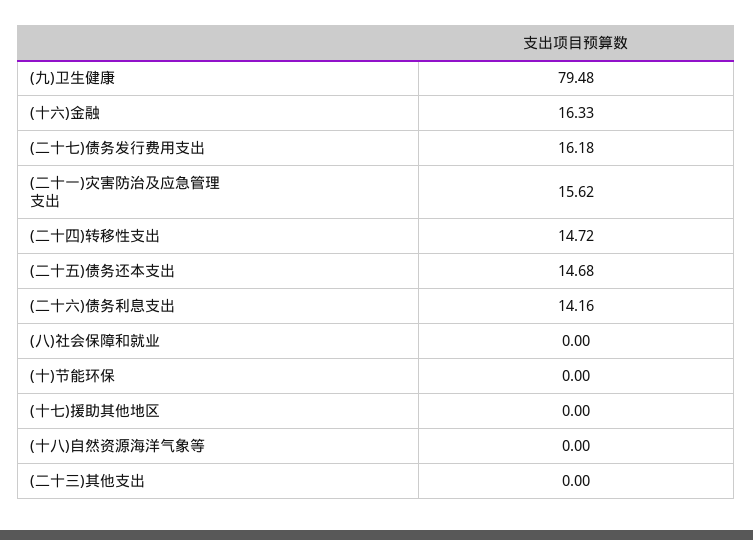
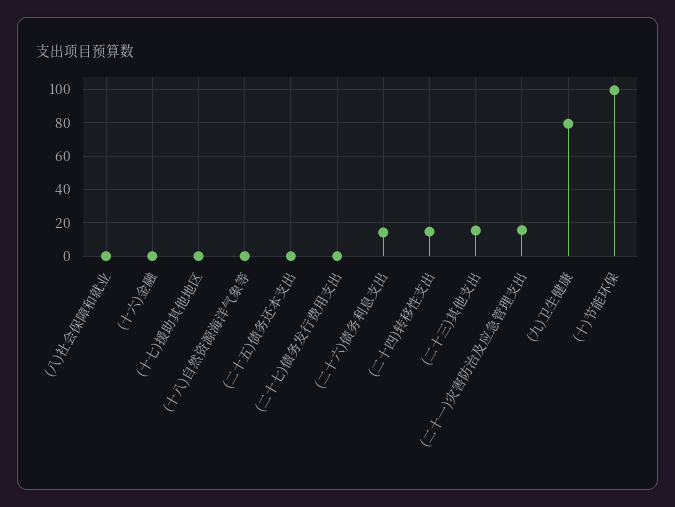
(十六)金融: 16.33 -> 0
(二十七)债务发行费用支出: 16.18 -> 0
(二十五)债务还本支出: 14.68 -> 0
(十)节能环保: 0 -> 100
(二十三)其他支出: 0 -> 15

